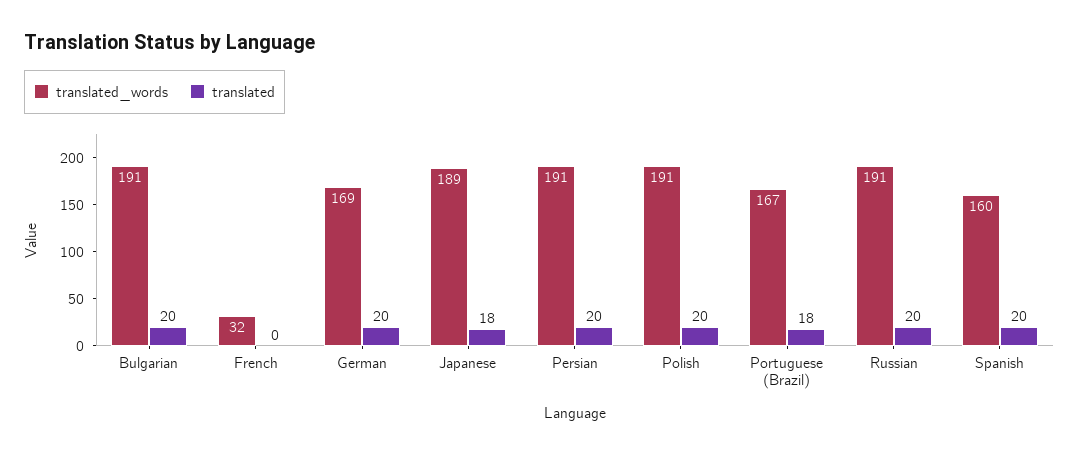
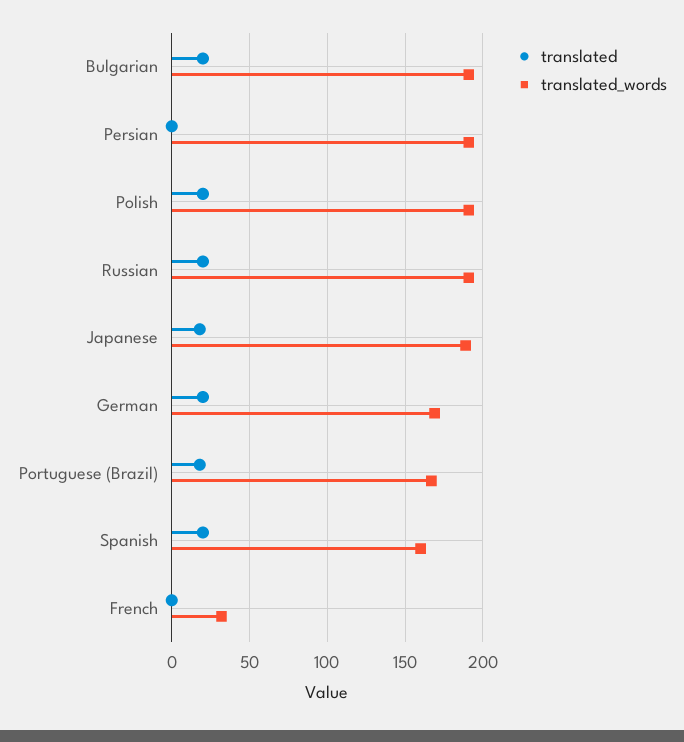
translated, Persian: 20 -> 0

